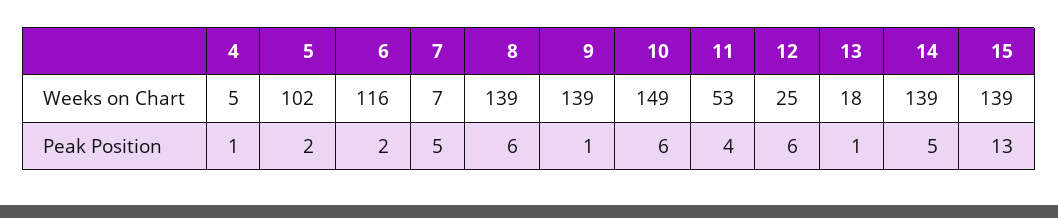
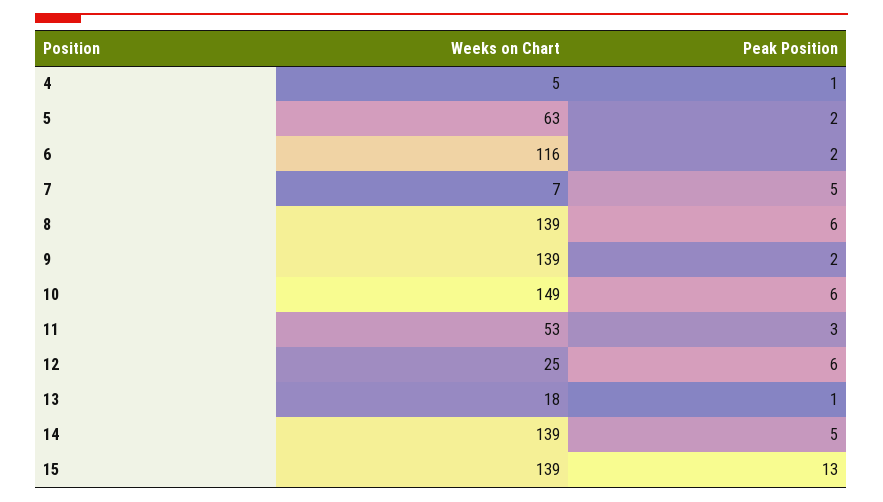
5, Weeks on Chart: 102 -> 63
9, Peak Position: 1 -> 2
11, Peak Position: 4 -> 3

